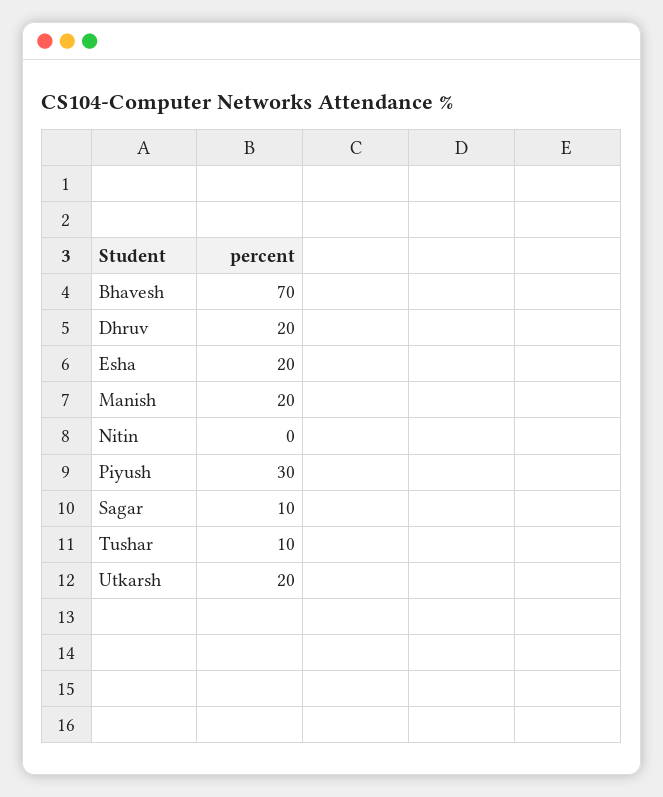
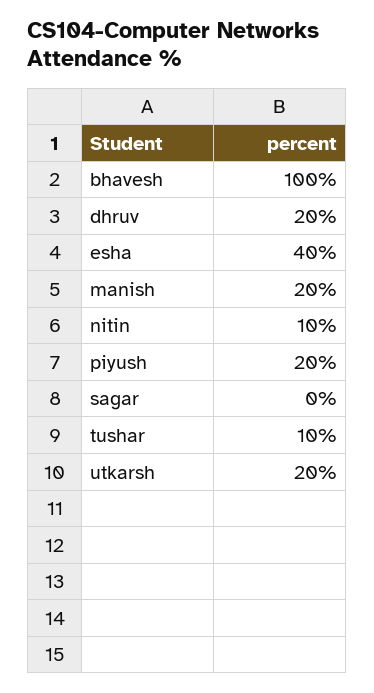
Bhavesh: 70 -> 100
Esha: 20 -> 40
Nitin: 0 -> 10
Piyush: 30 -> 20
Sagar: 10 -> 0

